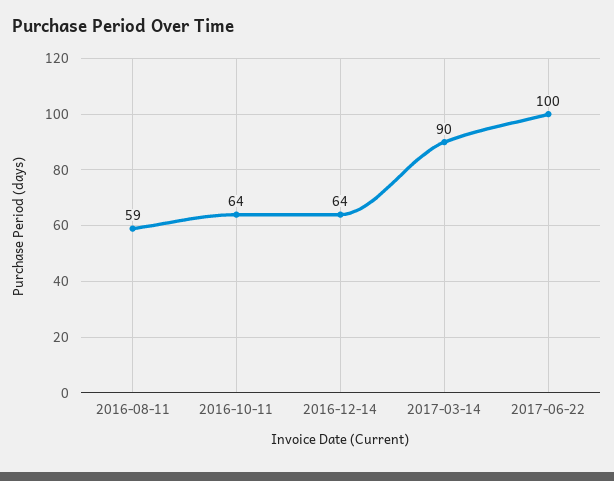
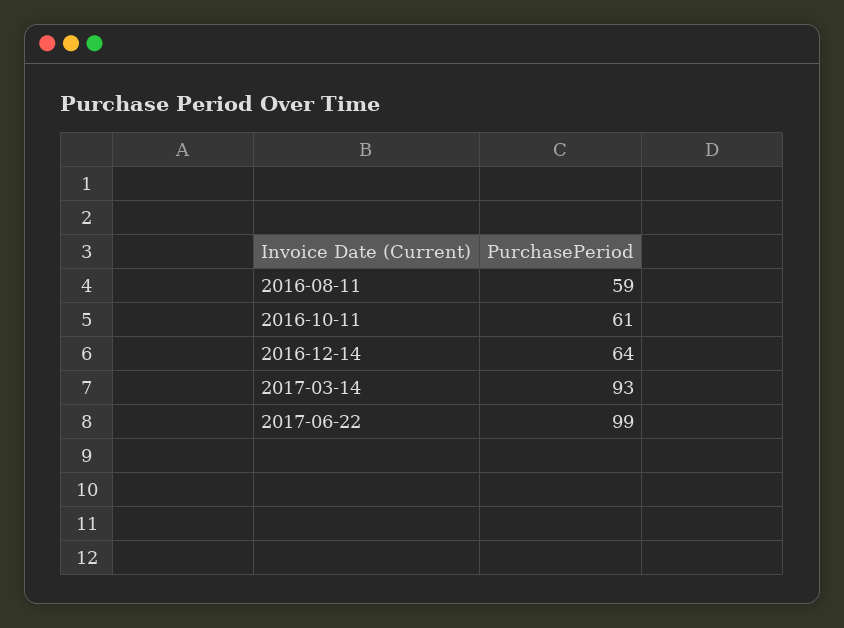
2016-10-11: 64 -> 61
2017-03-14: 90 -> 93
2017-06-22: 100 -> 99

